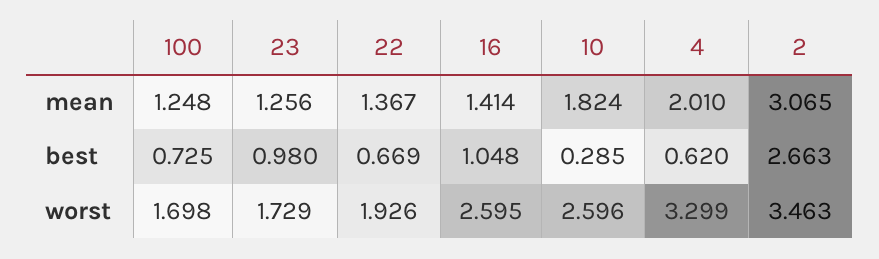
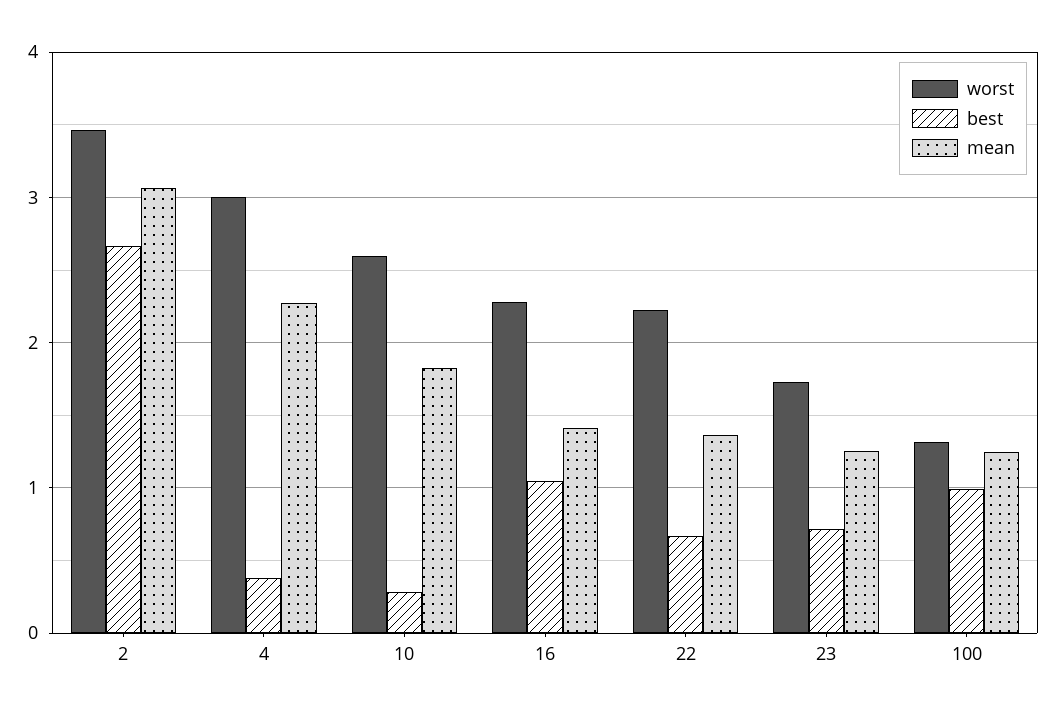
mean, 4: 2.01 -> 2.3
best, 100: 0.725 -> 1
best, 23: 0.98 -> 0.7
best, 4: 0.62 -> 0.4
worst, 100: 1.698 -> 1.3
worst, 22: 1.926 -> 2.2
worst, 16: 2.595 -> 2.3
worst, 4: 3.299 -> 3

